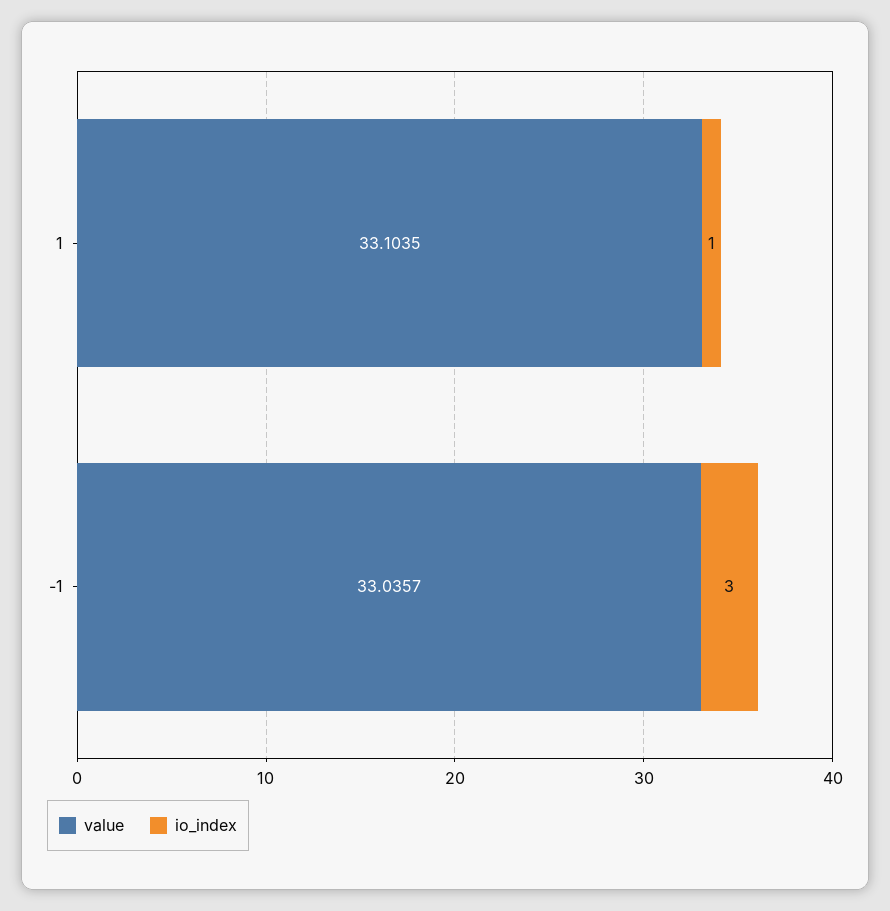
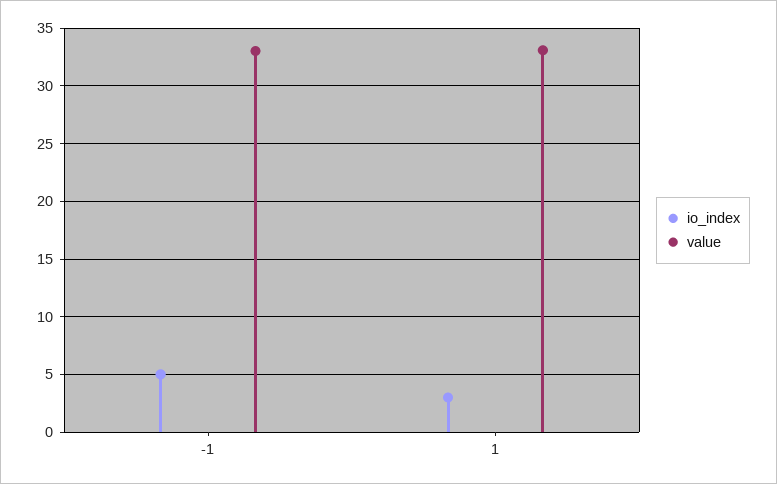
io_index, 1: 1 -> 3
io_index, -1: 3 -> 5

